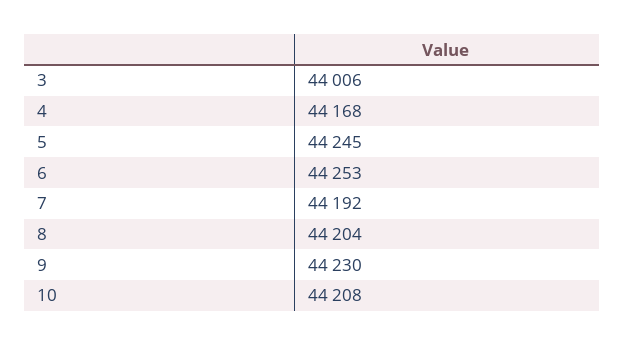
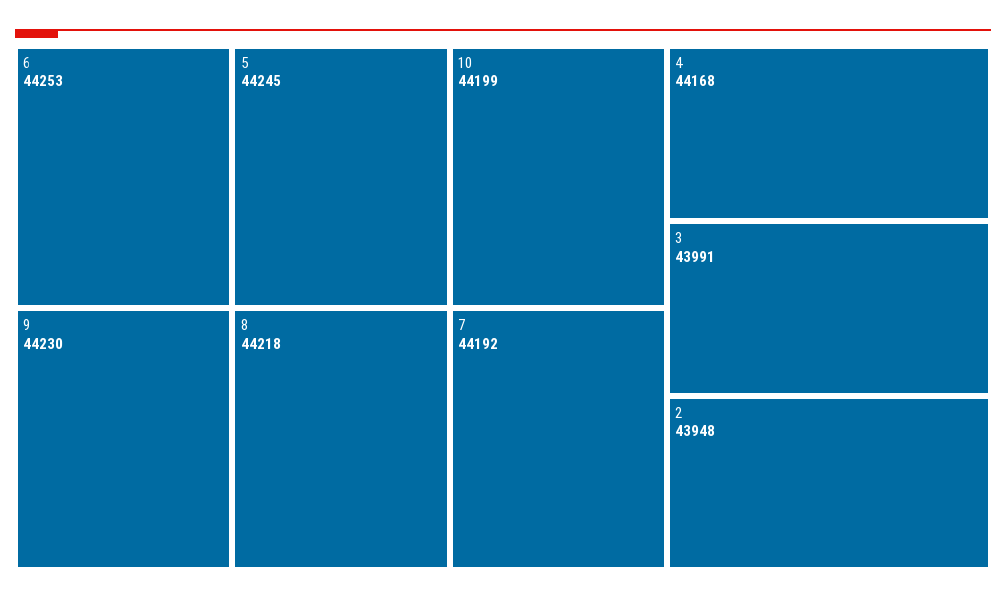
3: 44006 -> 43991
8: 44204 -> 44218
10: 44208 -> 44199
2: none -> 43948

